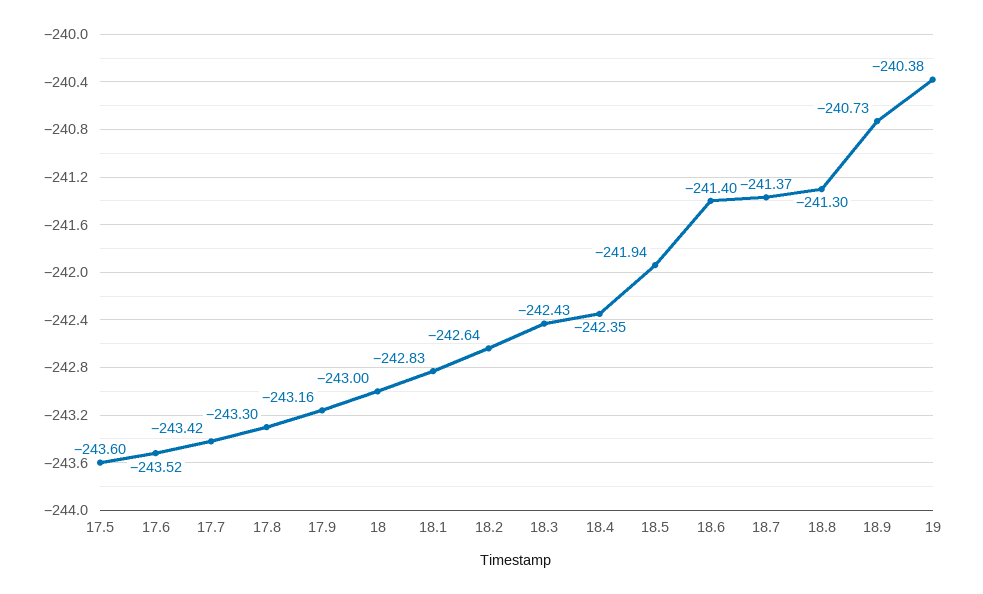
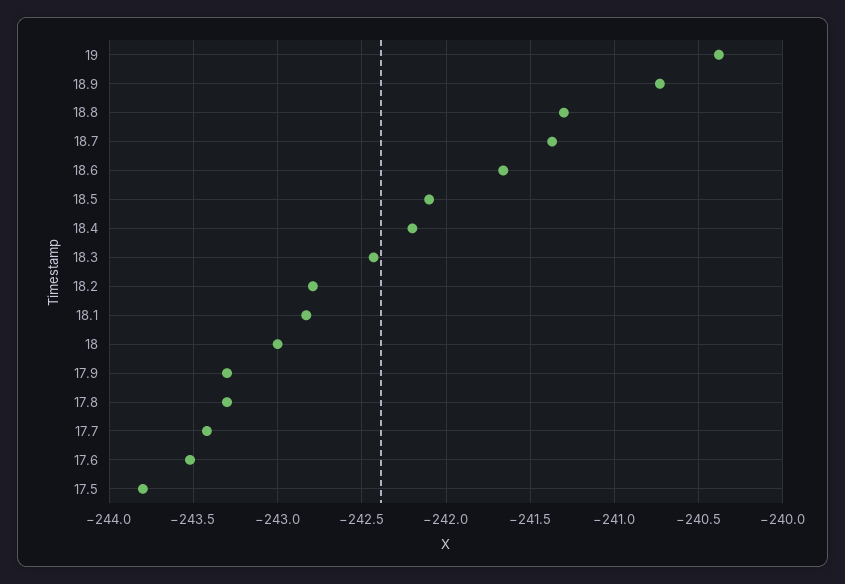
17.5: -243.6 -> -243.8
17.9: -243.16 -> -243.3
18.2: -242.64 -> -242.8
18.4: -242.35 -> -242.2
18.5: -241.94 -> -242.1
18.6: -241.4 -> -241.65

